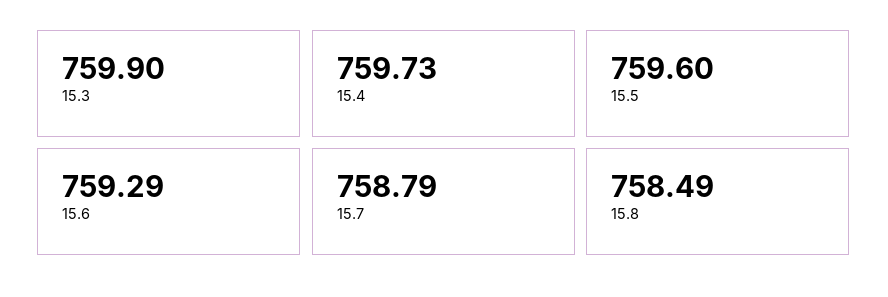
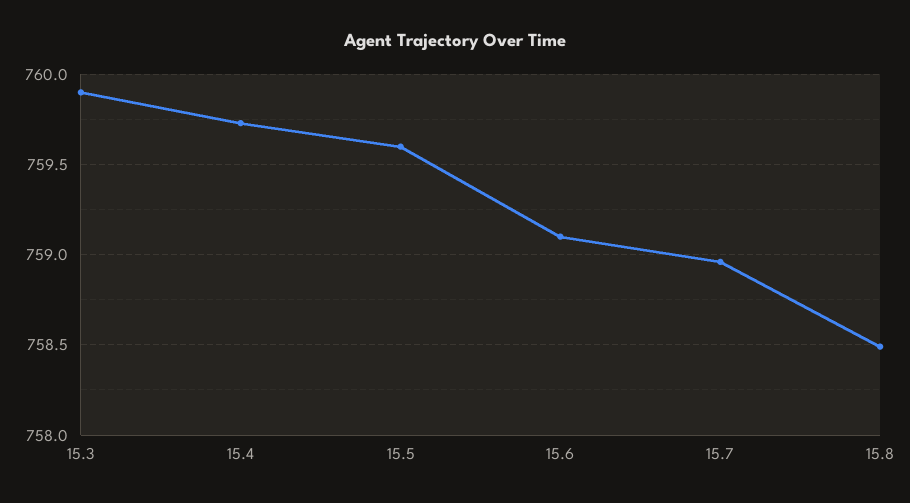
15.6: 759.29 -> 759.1
15.7: 758.79 -> 758.95

